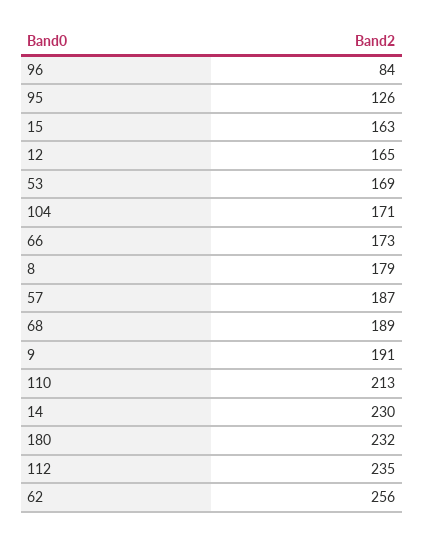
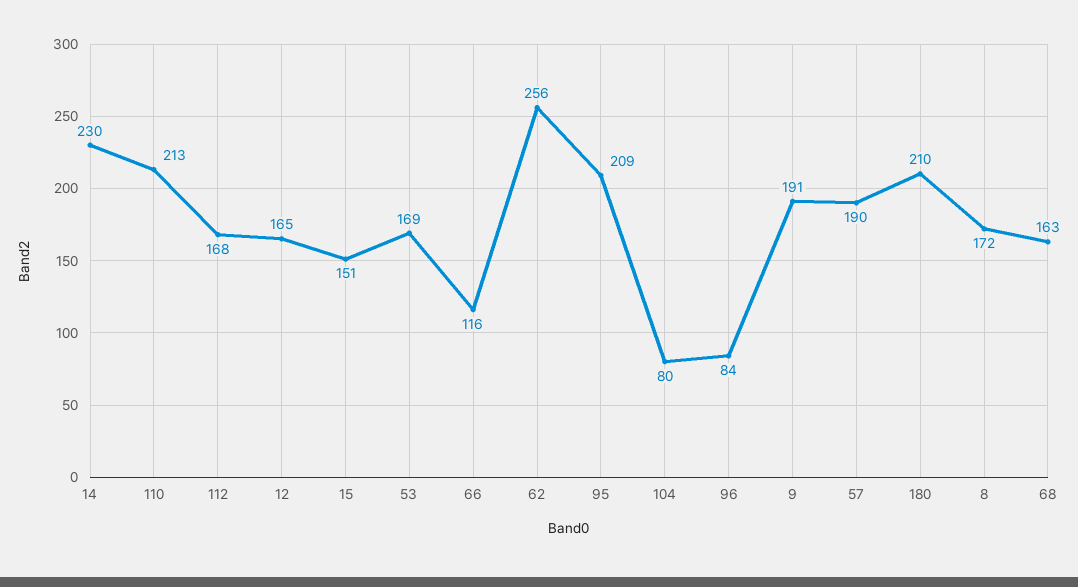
95: 126 -> 209
15: 163 -> 151
104: 171 -> 80
66: 173 -> 116
8: 179 -> 172
57: 187 -> 190
68: 189 -> 163
180: 232 -> 210
112: 235 -> 168

